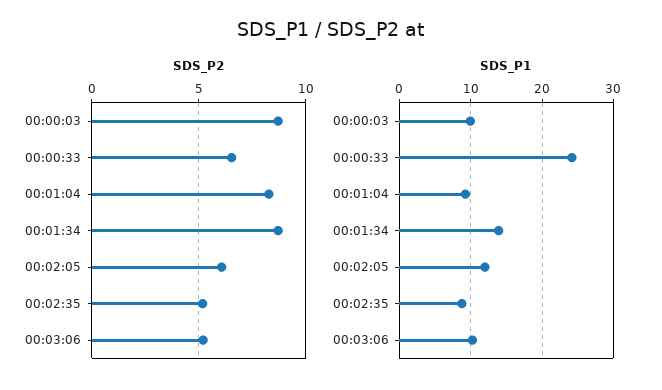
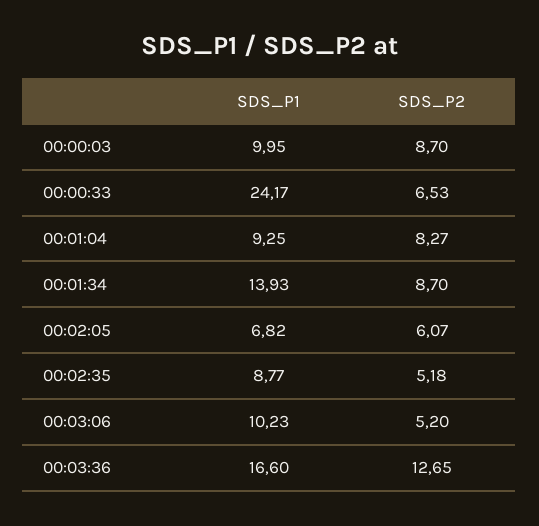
SDS_P1, 00:02:05: 12 -> 6.82
SDS_P1, 00:03:36: none -> 16.6
SDS_P2, 00:03:36: none -> 12.65

